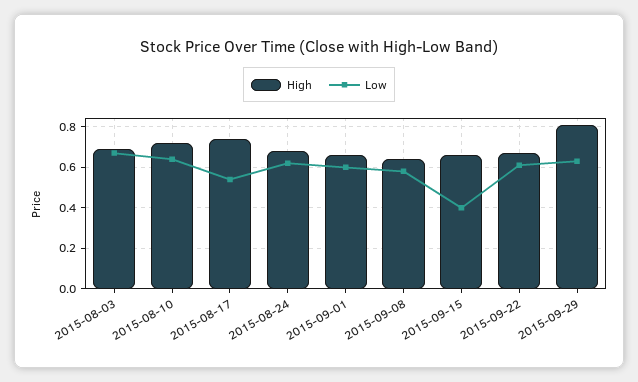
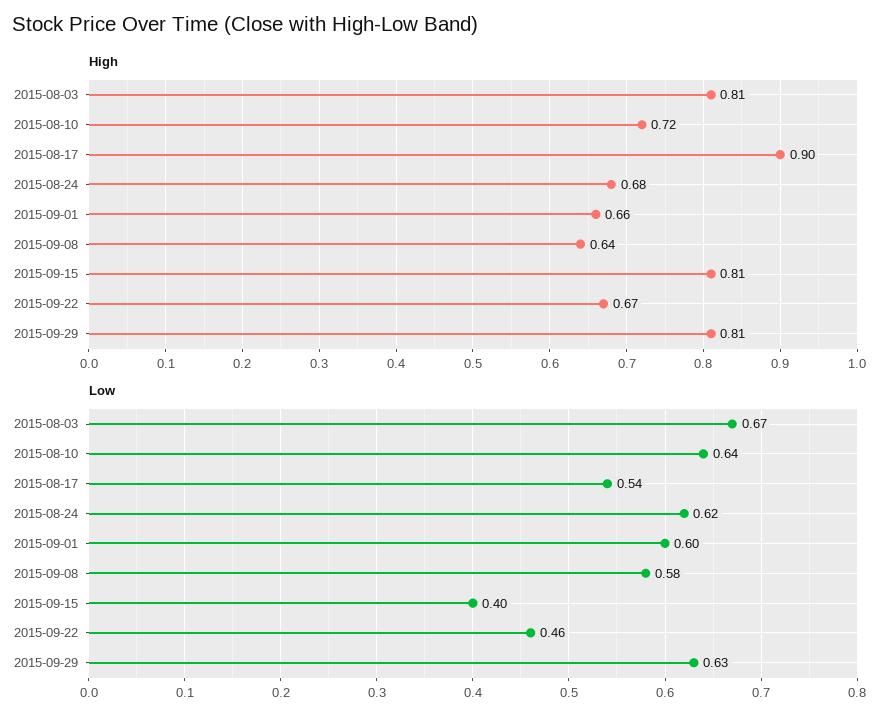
High, 2015-08-03: 0.7 -> 0.81
High, 2015-08-17: 0.75 -> 0.9
High, 2015-09-15: 0.65 -> 0.81
Low, 2015-09-22: 0.6 -> 0.46

